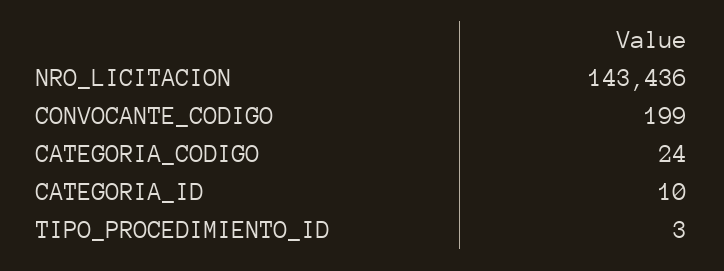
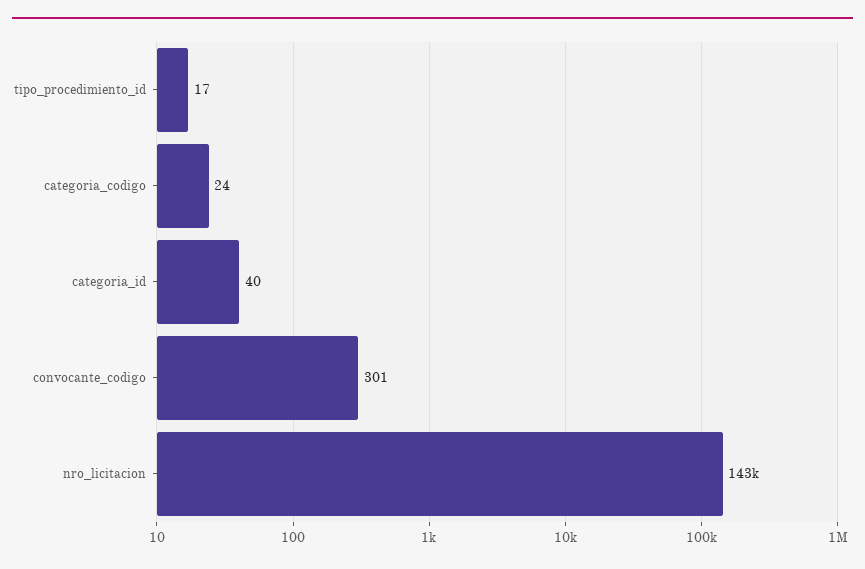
CONVOCANTE_CODIGO: 199 -> 301
CATEGORIA_ID: 10 -> 40
TIPO_PROCEDIMIENTO_ID: 3 -> 17

